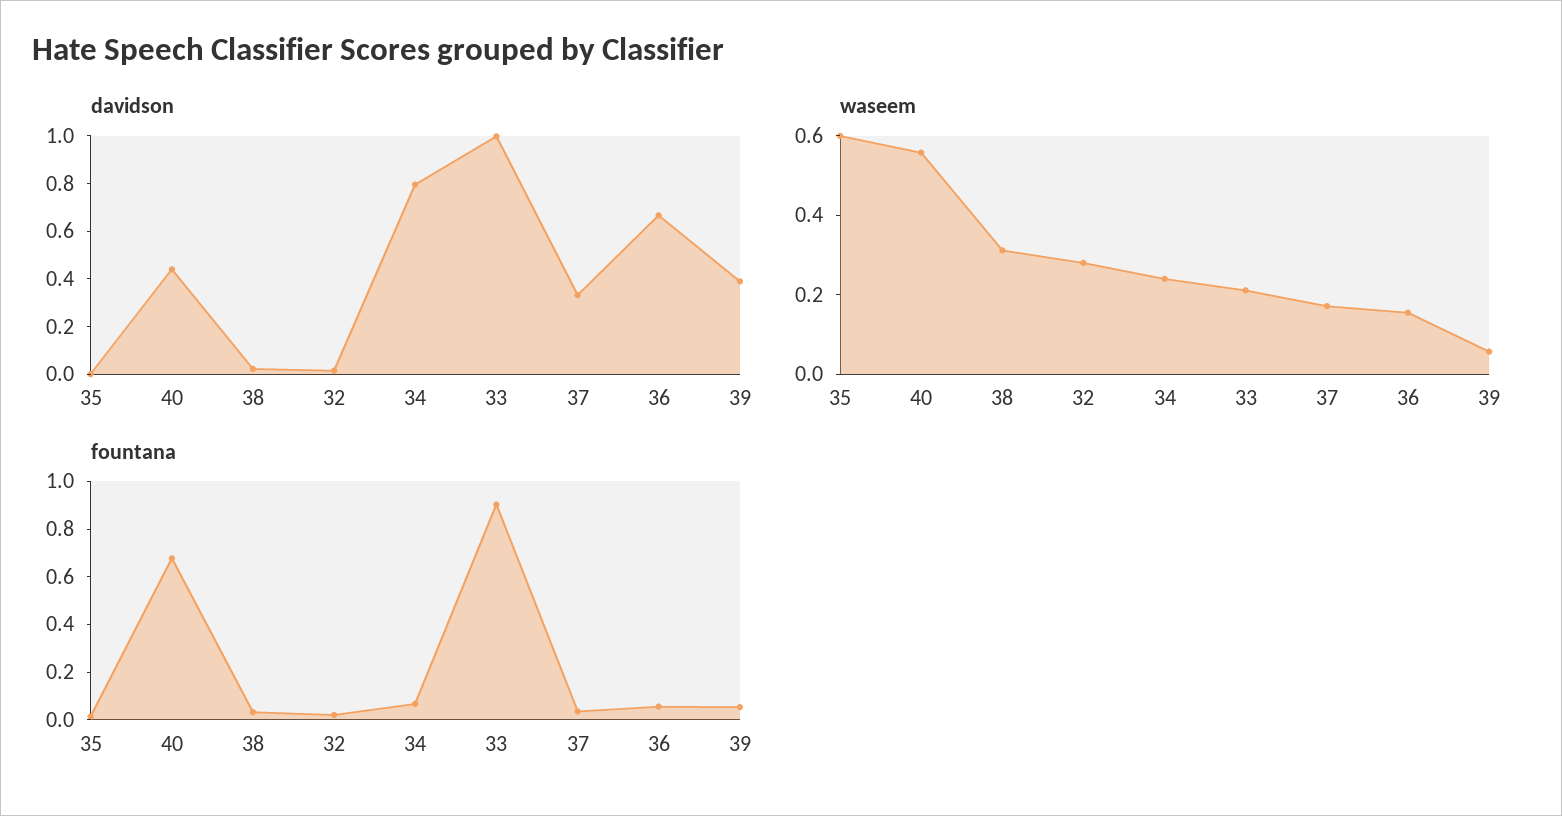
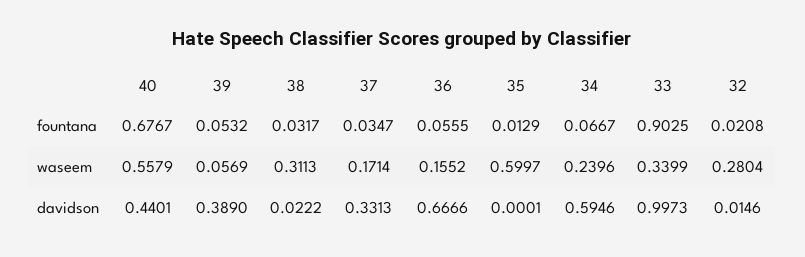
davidson, 34: 0.8 -> 0.5946
waseem, 33: 0.2 -> 0.3399

